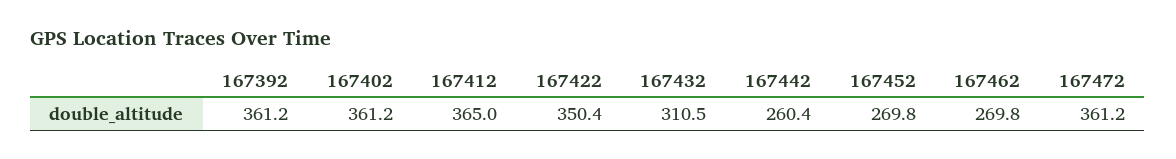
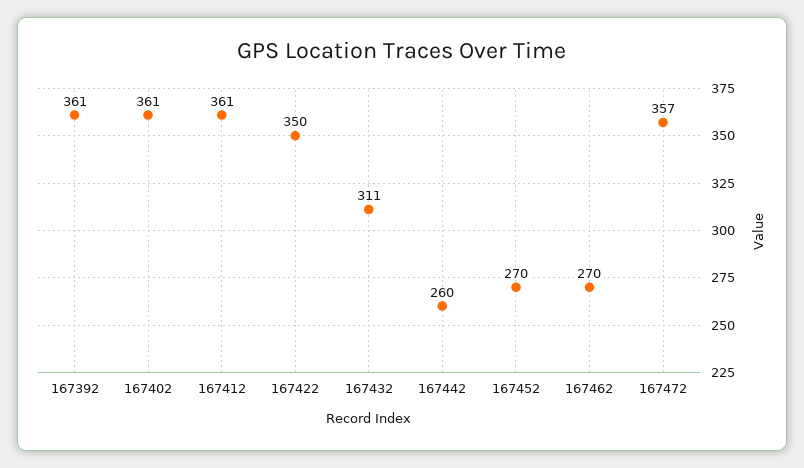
167412: 365 -> 361
167472: 361.2 -> 357

